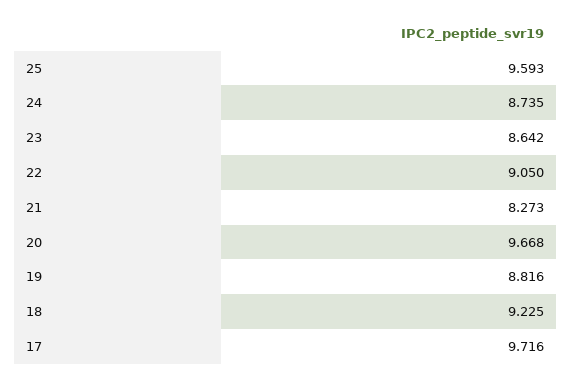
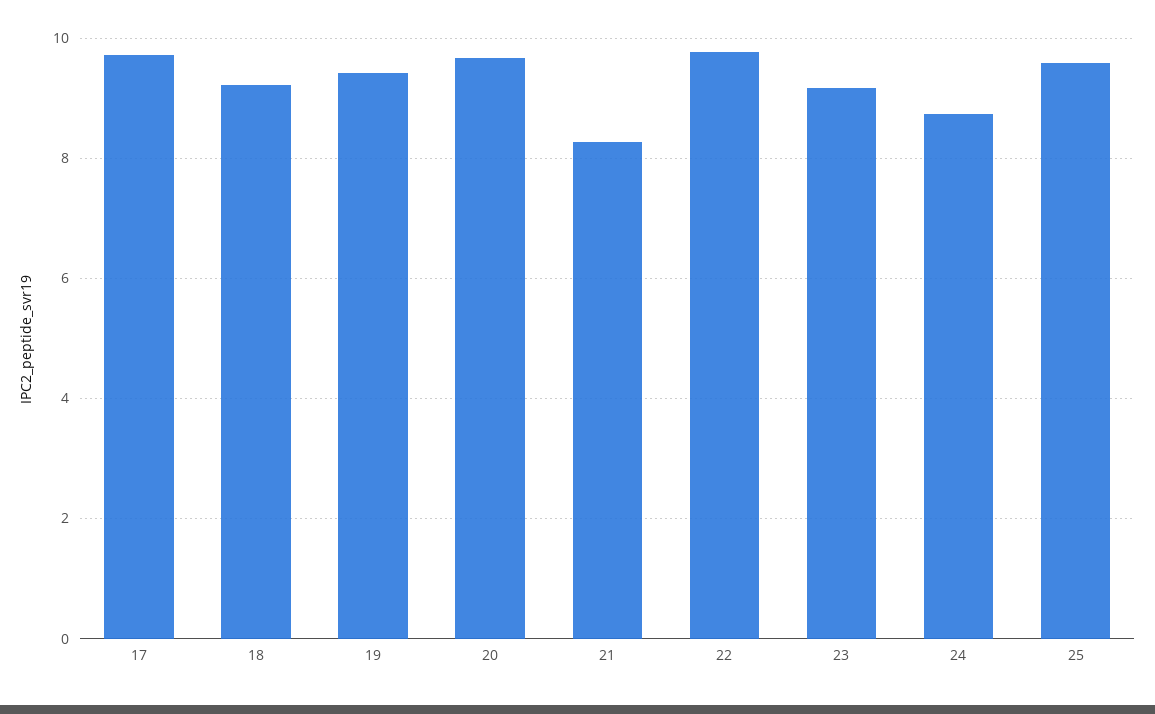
23: 8.642 -> 9.2
22: 9.05 -> 9.8
19: 8.816 -> 9.4

